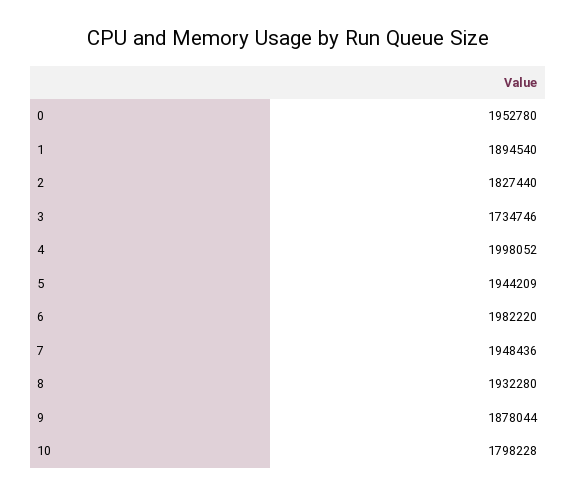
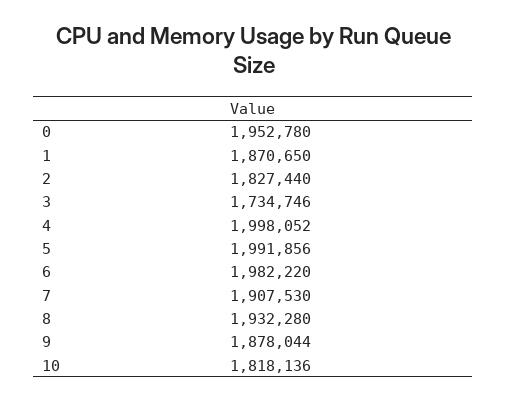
1: 1894540 -> 1870650
5: 1944209 -> 1991856
7: 1948436 -> 1907530
10: 1798228 -> 1818136

